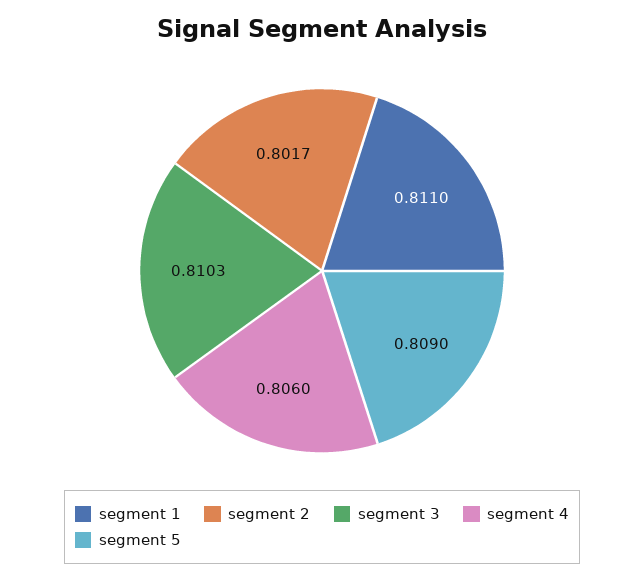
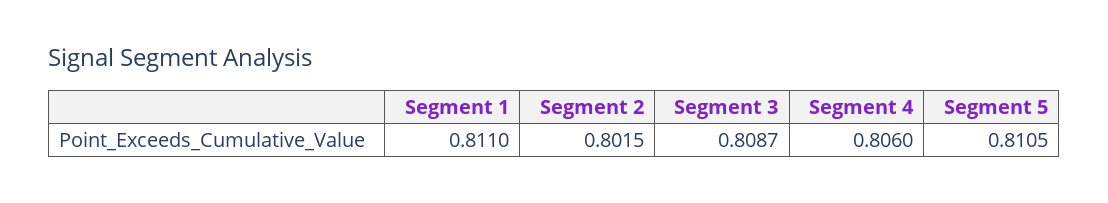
segment 2: 0.8017 -> 0.8015
segment 3: 0.8103 -> 0.8087
segment 5: 0.809 -> 0.8105

